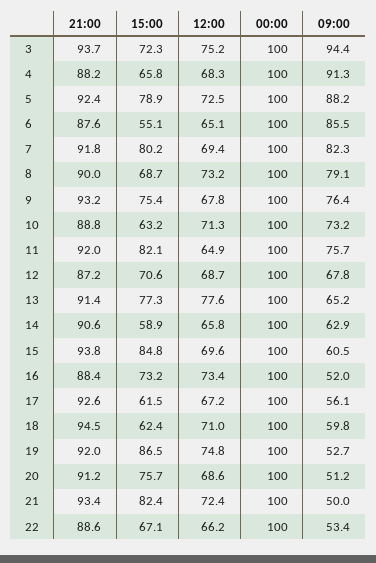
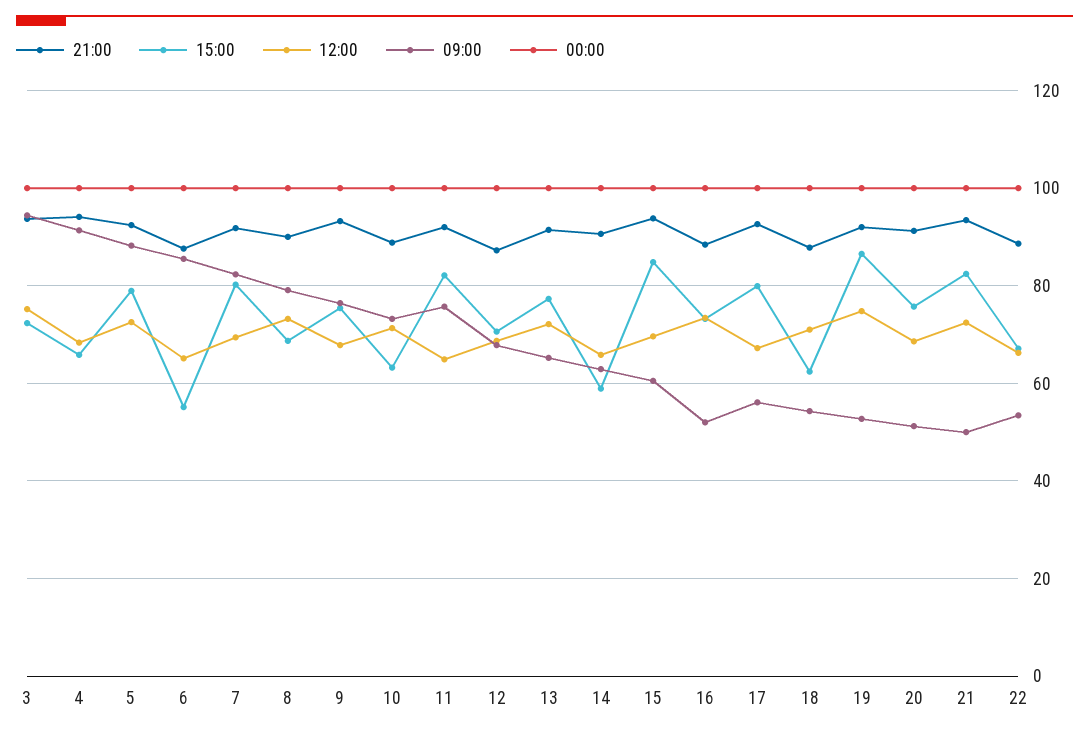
21:00, 4: 88.2 -> 94
12:00, 13: 77.6 -> 72
15:00, 17: 61.5 -> 80
21:00, 18: 94.5 -> 88
09:00, 18: 59.8 -> 54

